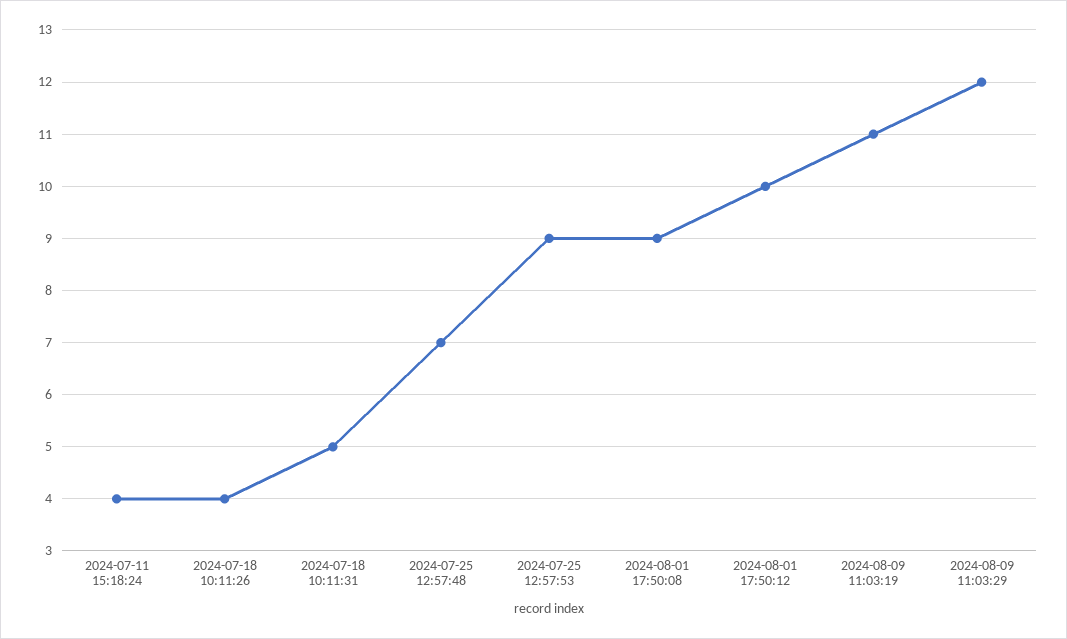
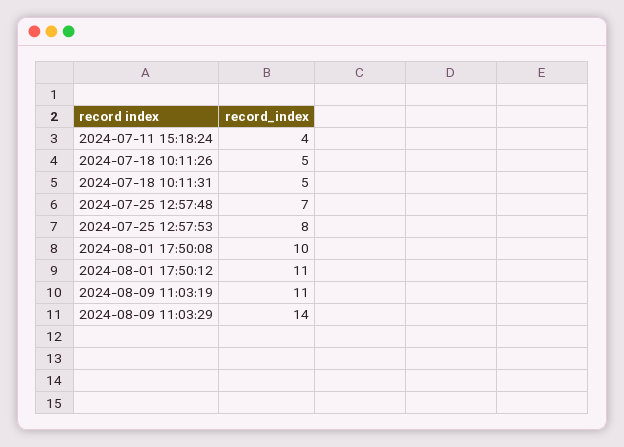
2024-07-18 10:11:26: 4 -> 5
2024-07-25 12:57:53: 9 -> 8
2024-08-01 17:50:08: 9 -> 10
2024-08-01 17:50:12: 10 -> 11
2024-08-09 11:03:29: 12 -> 14

